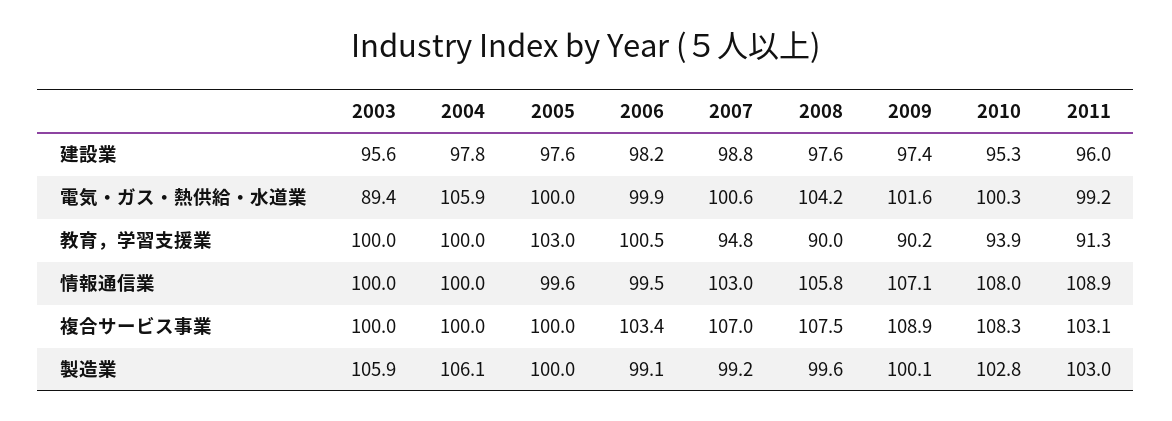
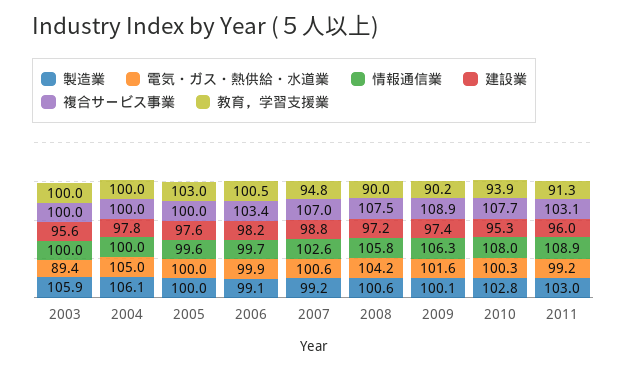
建設業, 2008: 97.6 -> 97.2
電気・ガス・熱供給・水道業, 2004: 105.9 -> 105
情報通信業, 2006: 99.5 -> 99.7
情報通信業, 2007: 103 -> 102.6
情報通信業, 2009: 107.1 -> 106.3
複合サービス事業, 2010: 108.3 -> 107.7
製造業, 2008: 99.6 -> 100.6

